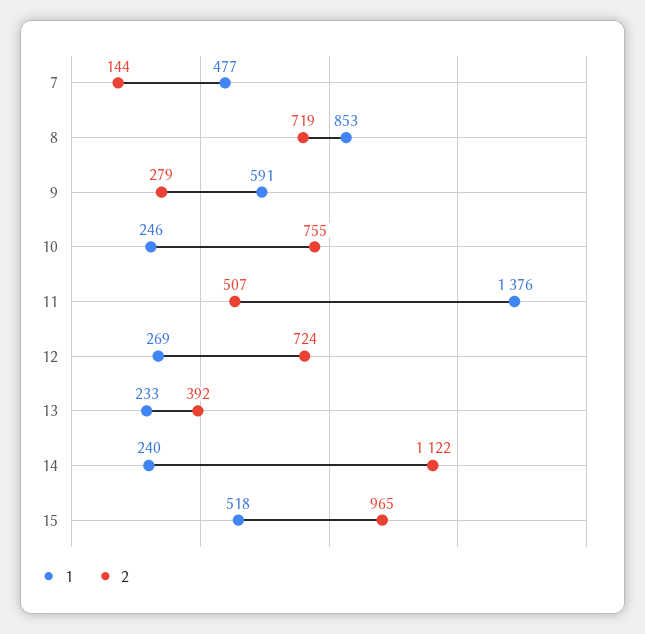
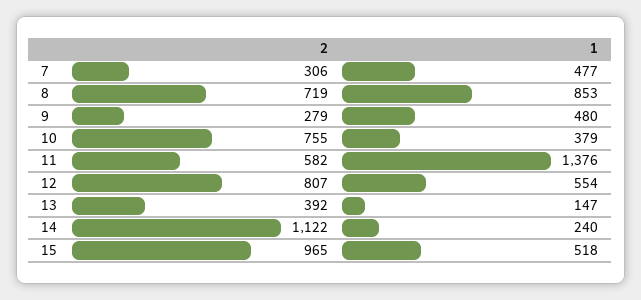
2, 7: 144 -> 306
1, 9: 591 -> 480
1, 10: 246 -> 379
2, 11: 507 -> 582
1, 12: 269 -> 554
2, 12: 724 -> 807
1, 13: 233 -> 147

